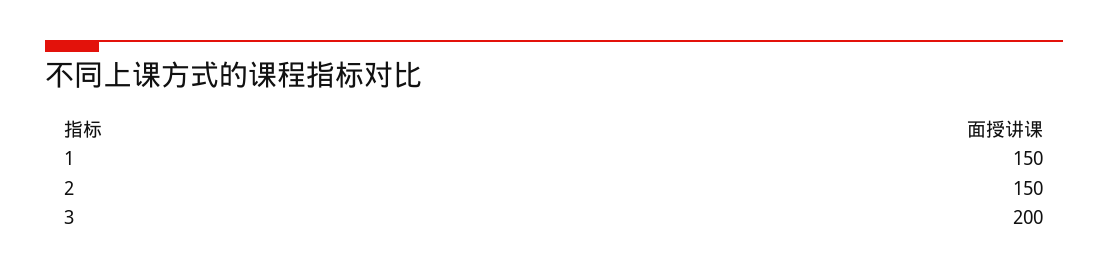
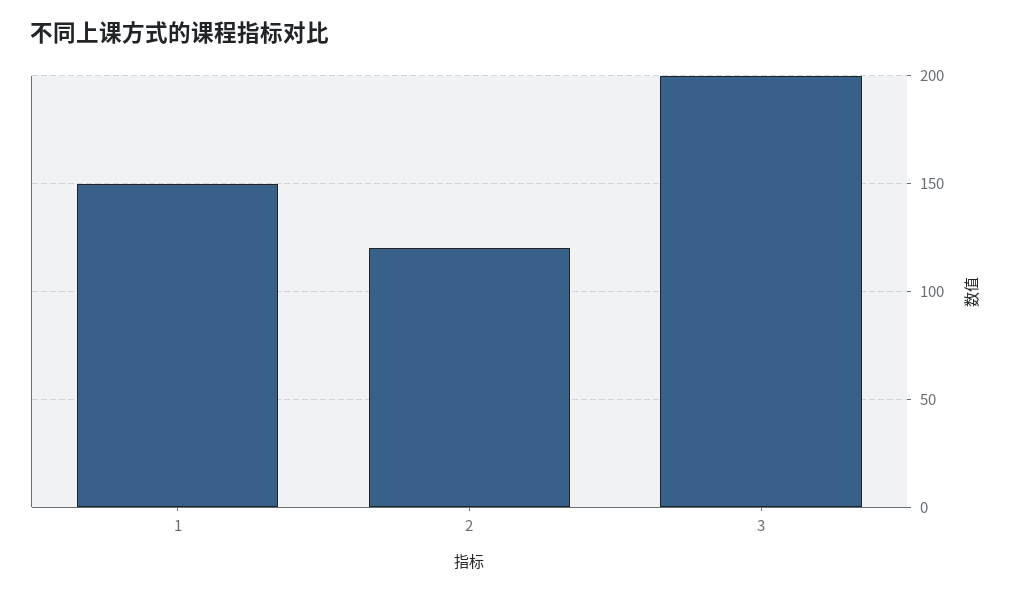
2: 150 -> 120

